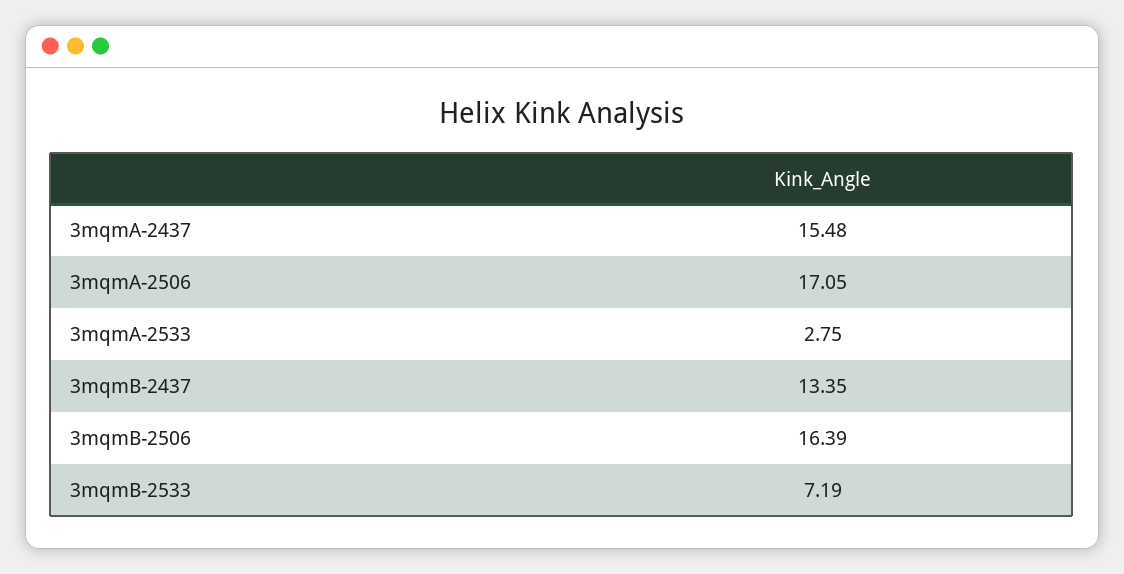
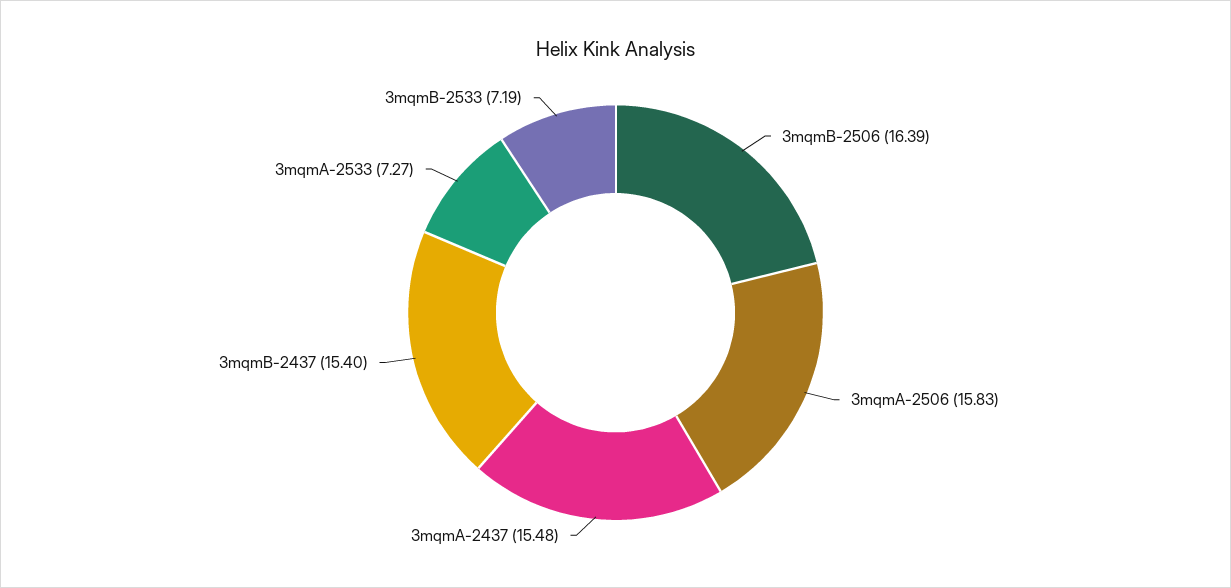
3mqmA-2506: 17.05 -> 15.83
3mqmA-2533: 2.75 -> 7.27
3mqmB-2437: 13.35 -> 15.4

